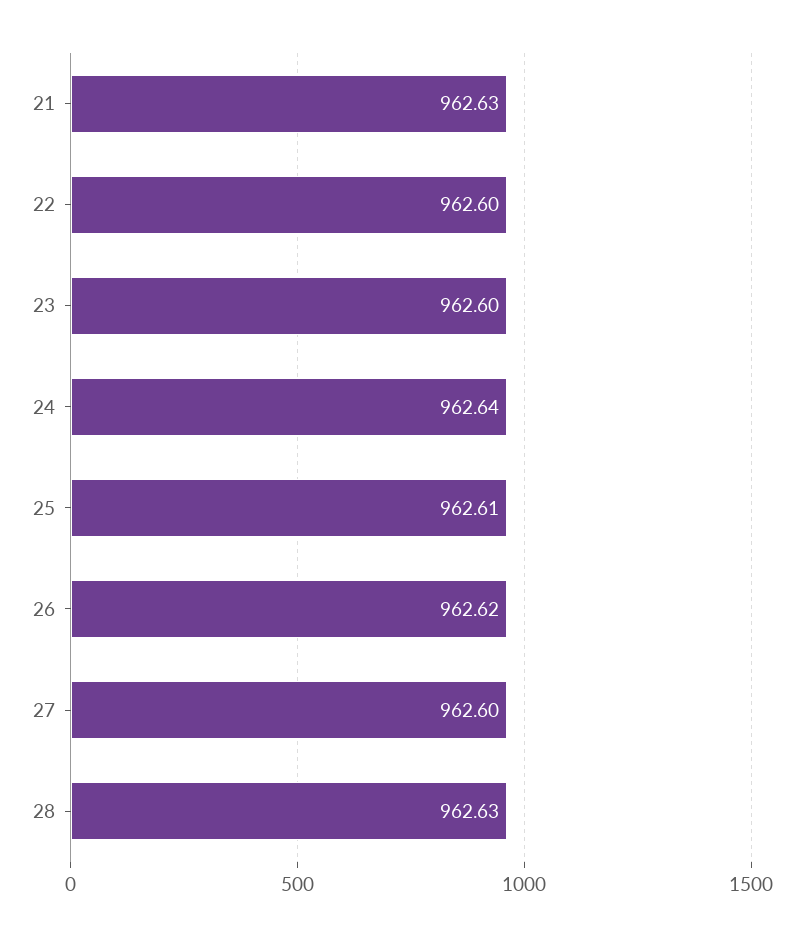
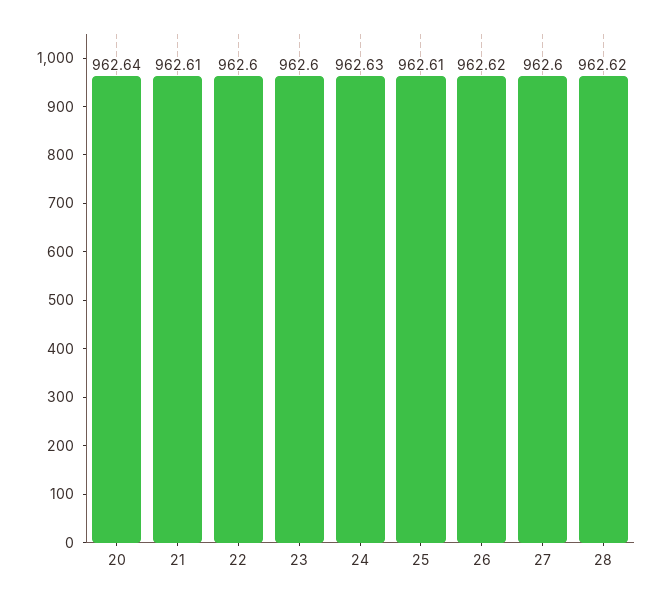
21: 962.63 -> 962.61
24: 962.64 -> 962.63
28: 962.63 -> 962.62
20: none -> 962.64

